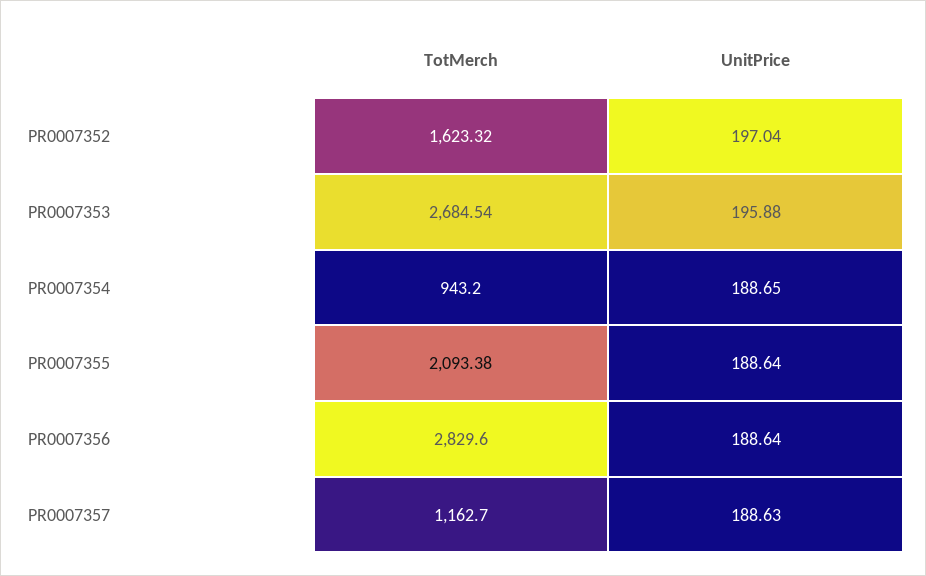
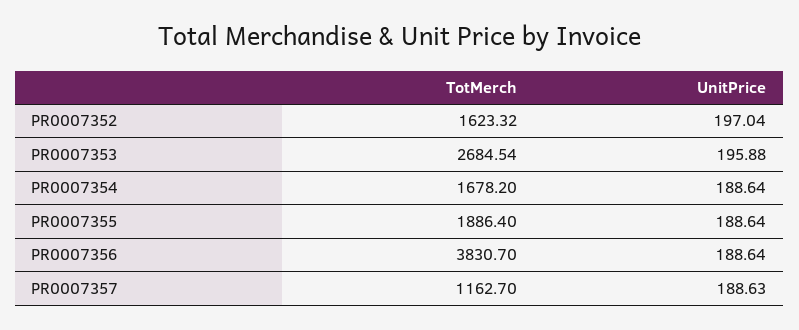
TotMerch, PR0007354: 943.2 -> 1678.2
UnitPrice, PR0007354: 188.65 -> 188.64
TotMerch, PR0007355: 2093.38 -> 1886.4
TotMerch, PR0007356: 2829.6 -> 3830.7

